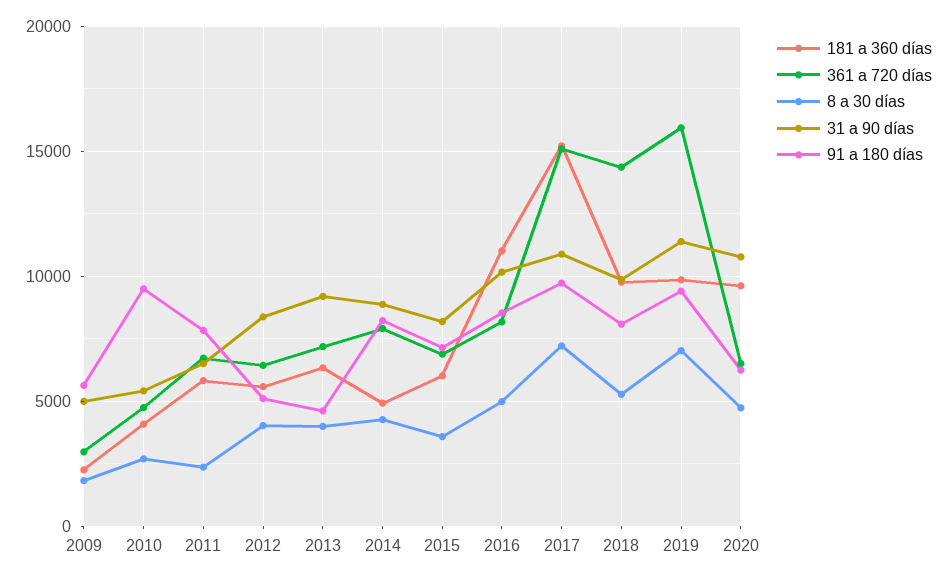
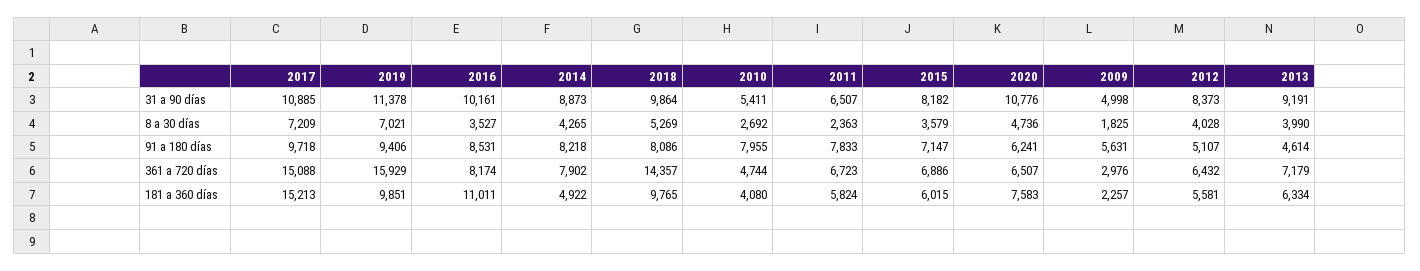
91 a 180 días, 2010: 9500 -> 7955
8 a 30 días, 2016: 5000 -> 3527
181 a 360 días, 2020: 9500 -> 7583

